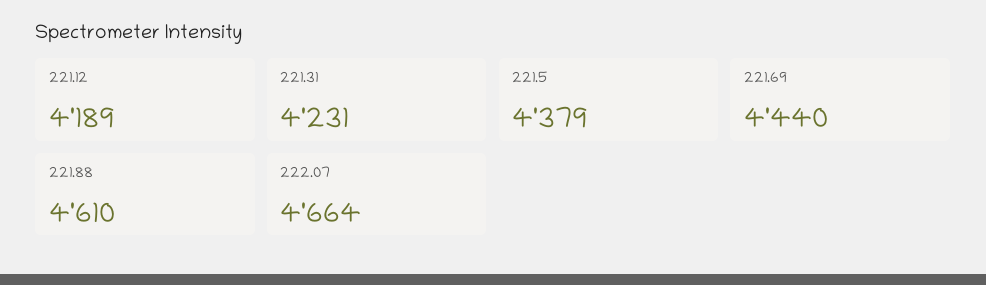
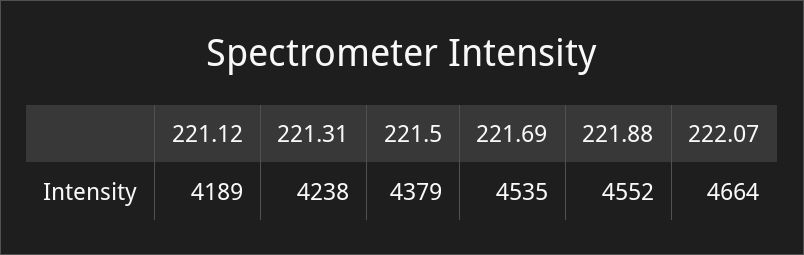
221.31: 4231 -> 4238
221.69: 4440 -> 4535
221.88: 4610 -> 4552

